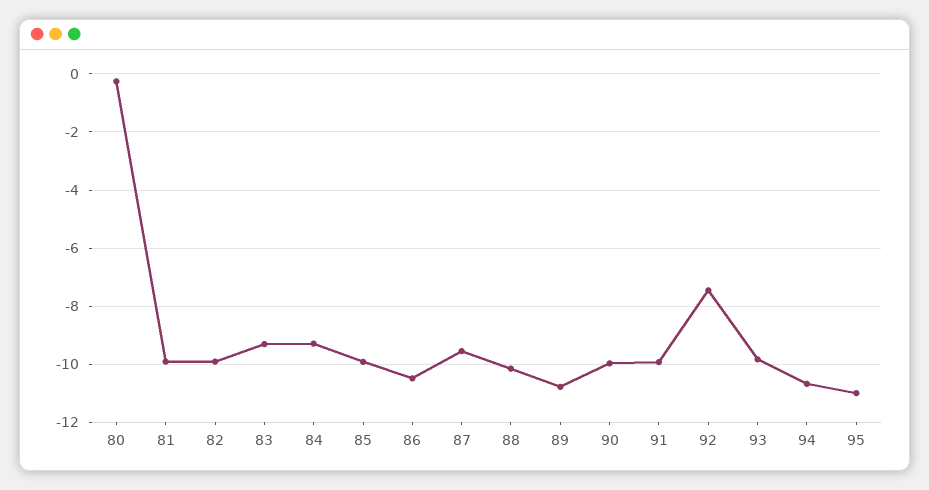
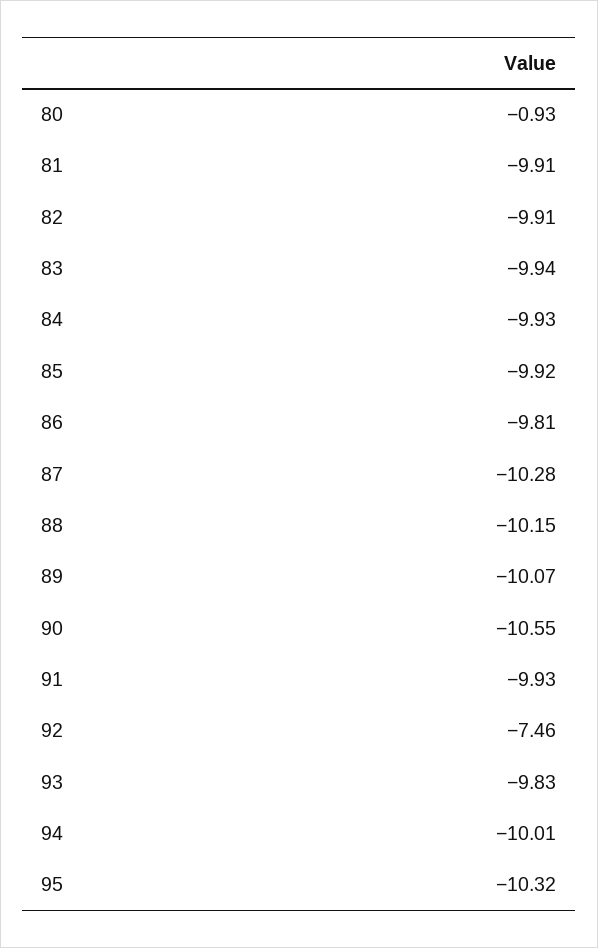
80: -0.25 -> -0.93
83: -9.25 -> -9.94
84: -9.25 -> -9.93
86: -10.5 -> -9.81
87: -9.5 -> -10.28
89: -10.75 -> -10.07
90: -10 -> -10.55
94: -10.75 -> -10.01
95: -11 -> -10.32

